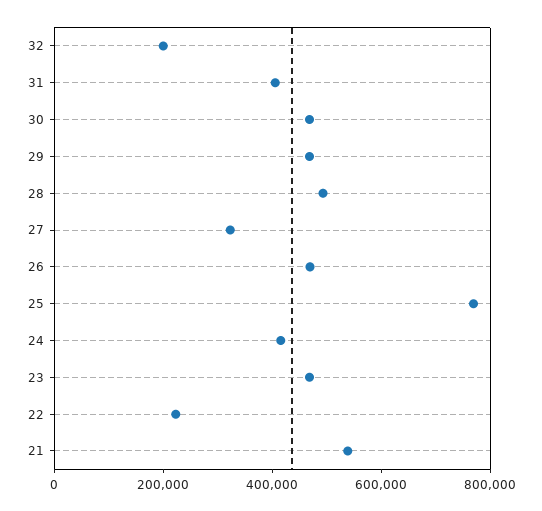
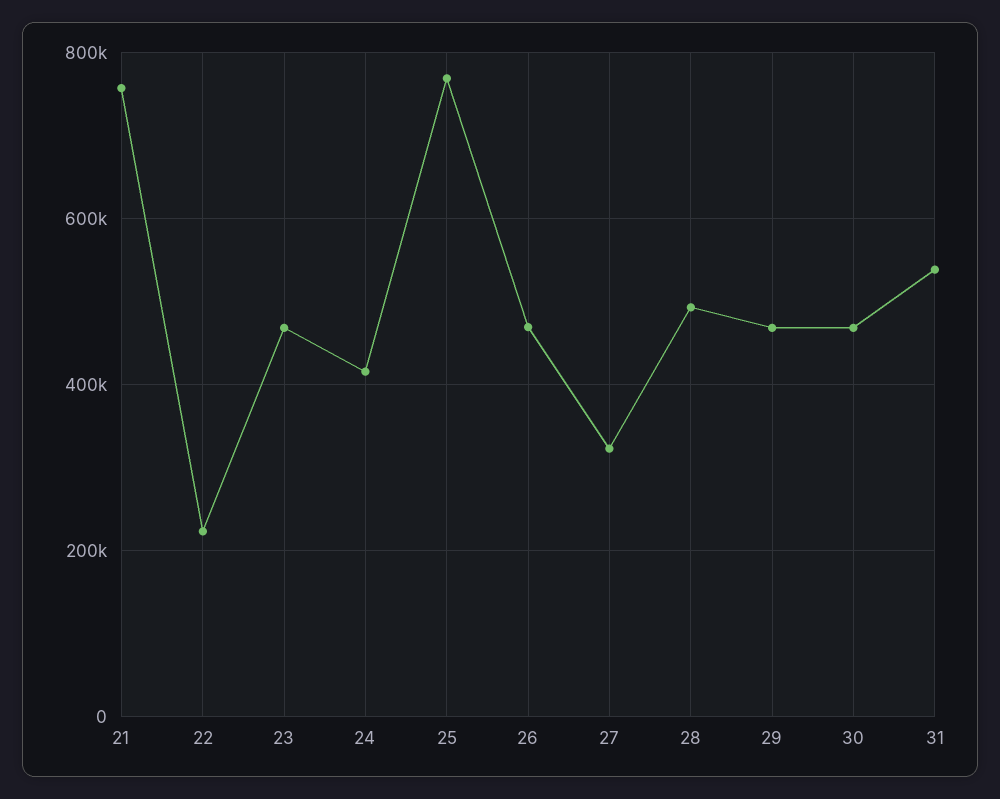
32: 200000 -> none
31: 400000 -> 540000
21: 550000 -> 760000

